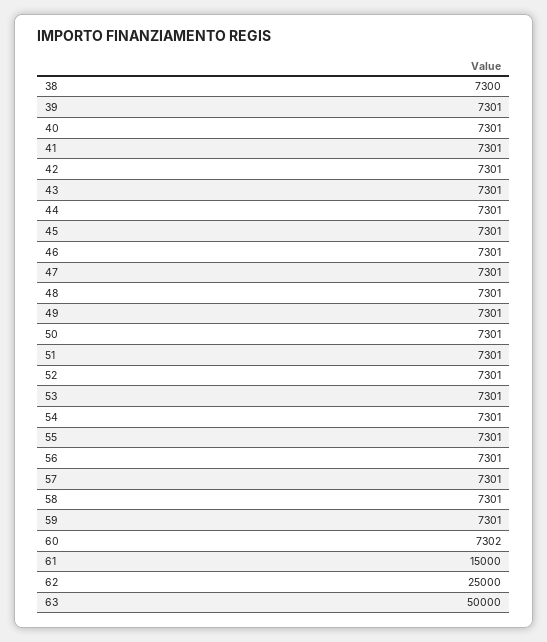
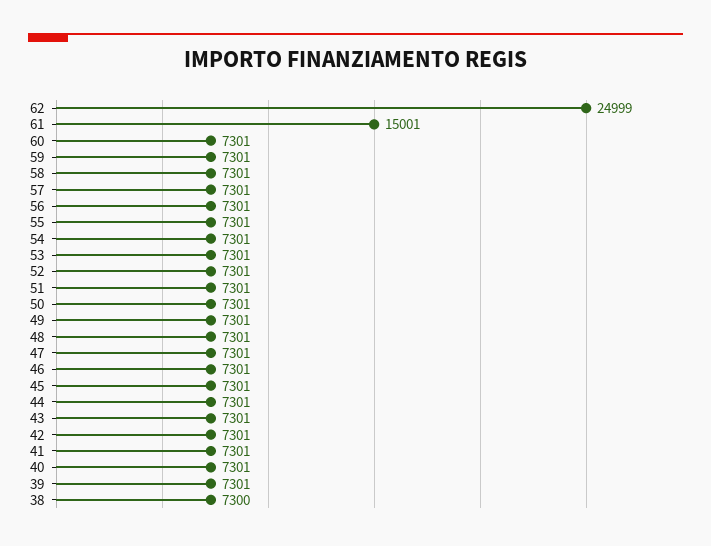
60: 7302 -> 7301
61: 15000 -> 15001
62: 25000 -> 24999
63: 50000 -> none

